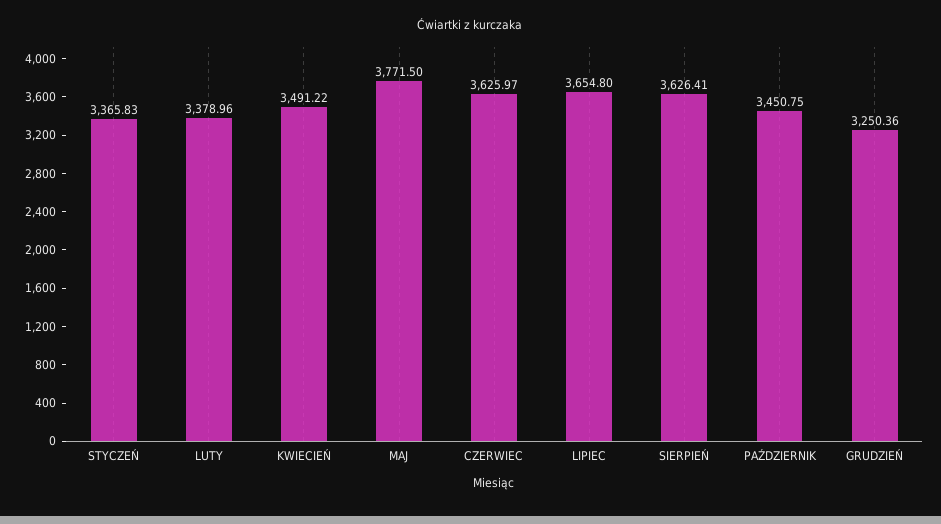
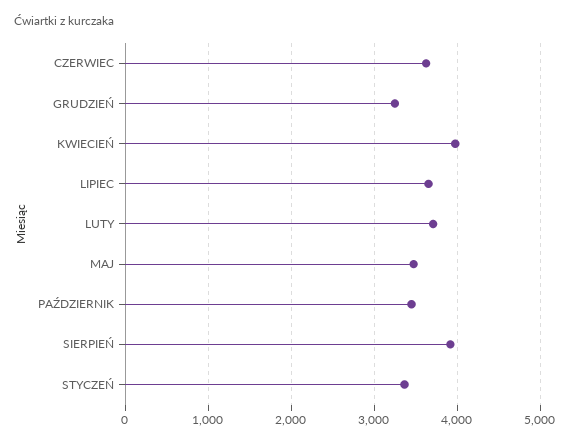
LUTY: 3378.96 -> 3700
KWIECIEŃ: 3491.22 -> 4000
MAJ: 3771.5 -> 3500
SIERPIEŃ: 3626.41 -> 3900

